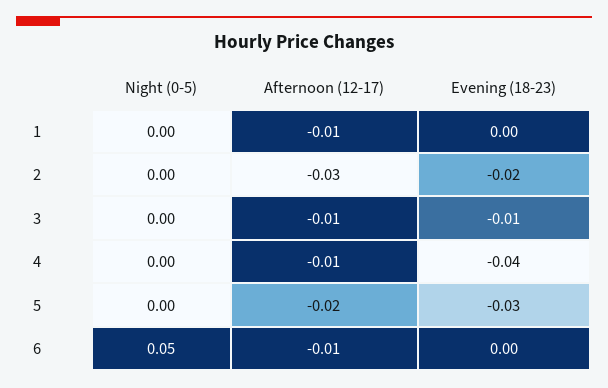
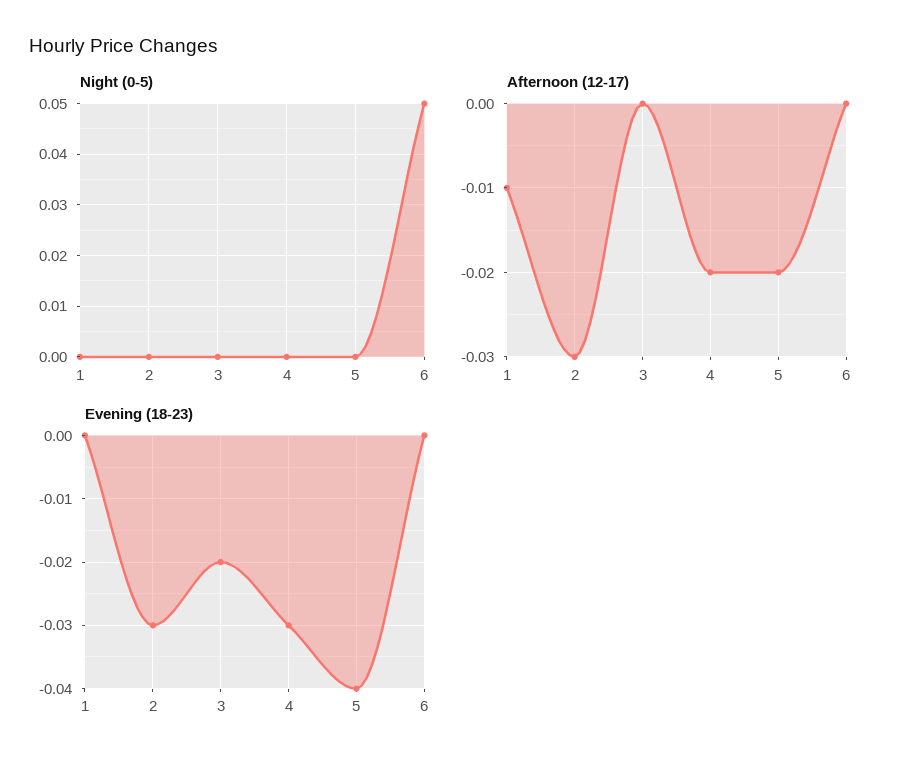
Evening (18-23), 2: -0.02 -> -0.03
Afternoon (12-17), 3: -0.01 -> 0
Evening (18-23), 3: -0.01 -> -0.02
Afternoon (12-17), 4: -0.01 -> -0.02
Evening (18-23), 4: -0.04 -> -0.03
Evening (18-23), 5: -0.03 -> -0.04
Afternoon (12-17), 6: -0.01 -> 0

